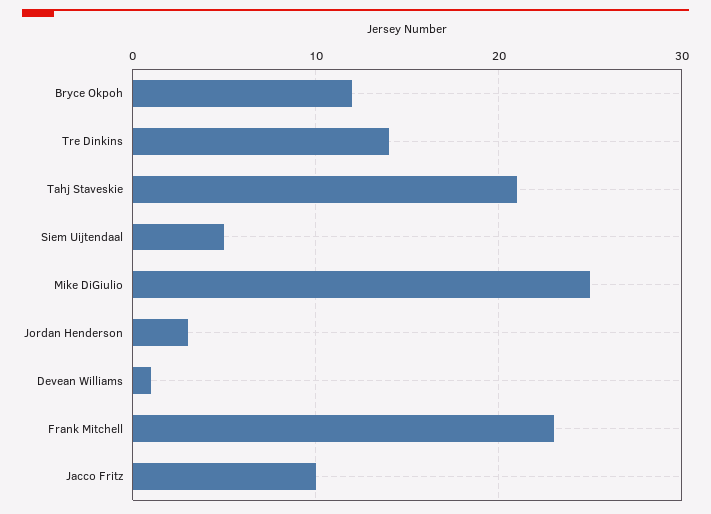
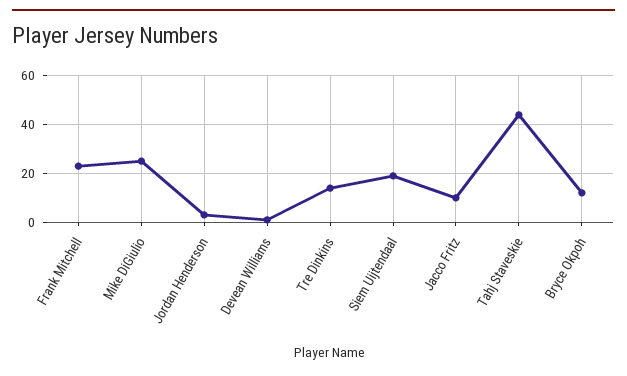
Tahj Staveskie: 21 -> 45
Siem Uijtendaal: 5 -> 20

